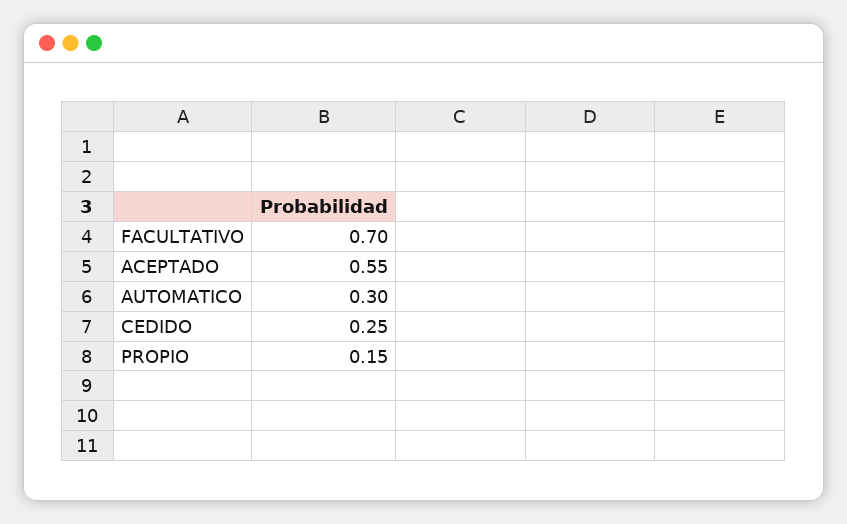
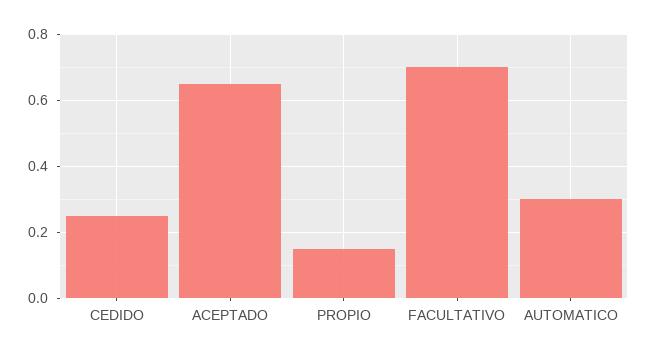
ACEPTADO: 0.55 -> 0.65

